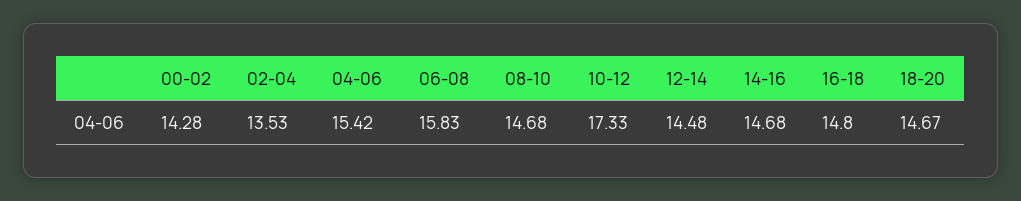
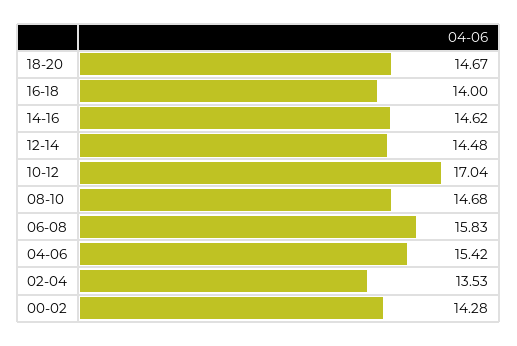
10-12: 17.33 -> 17.04
14-16: 14.68 -> 14.62
16-18: 14.8 -> 14

